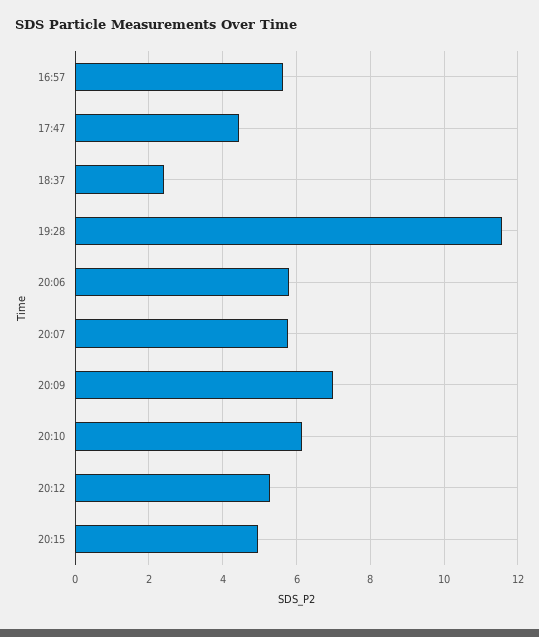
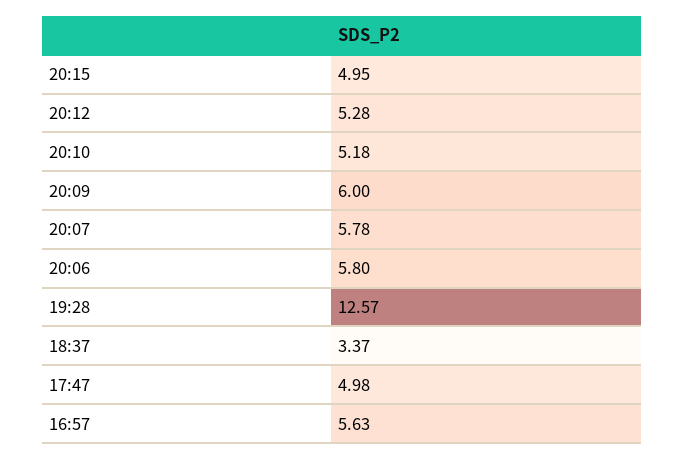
17:47: 4.4 -> 4.98
18:37: 2.4 -> 3.37
19:28: 11.6 -> 12.57
20:09: 7 -> 6
20:10: 6.2 -> 5.18

